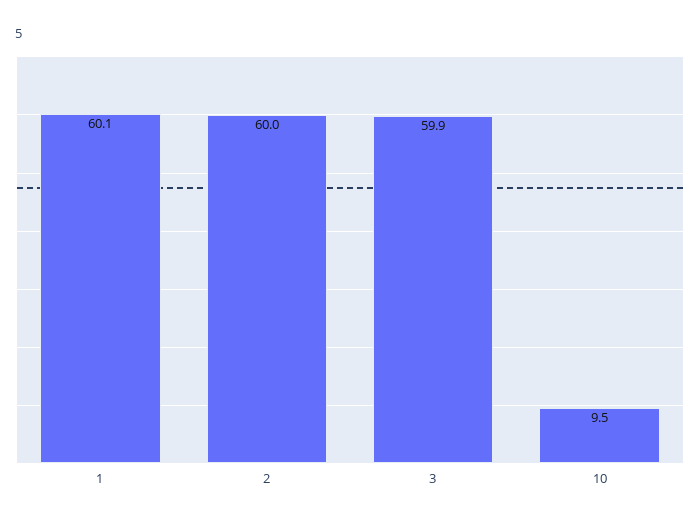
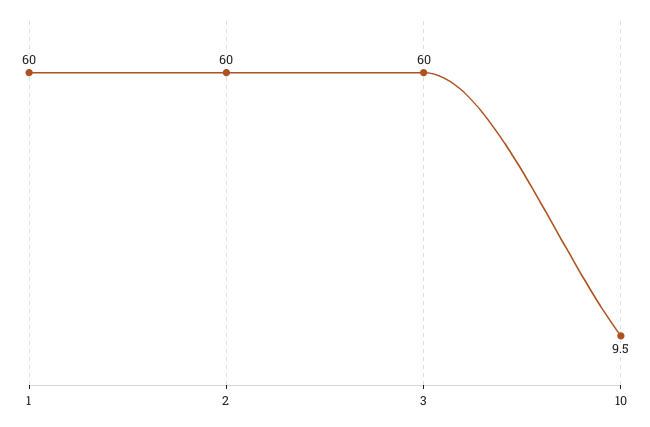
1: 60.1 -> 60
3: 59.9 -> 60

